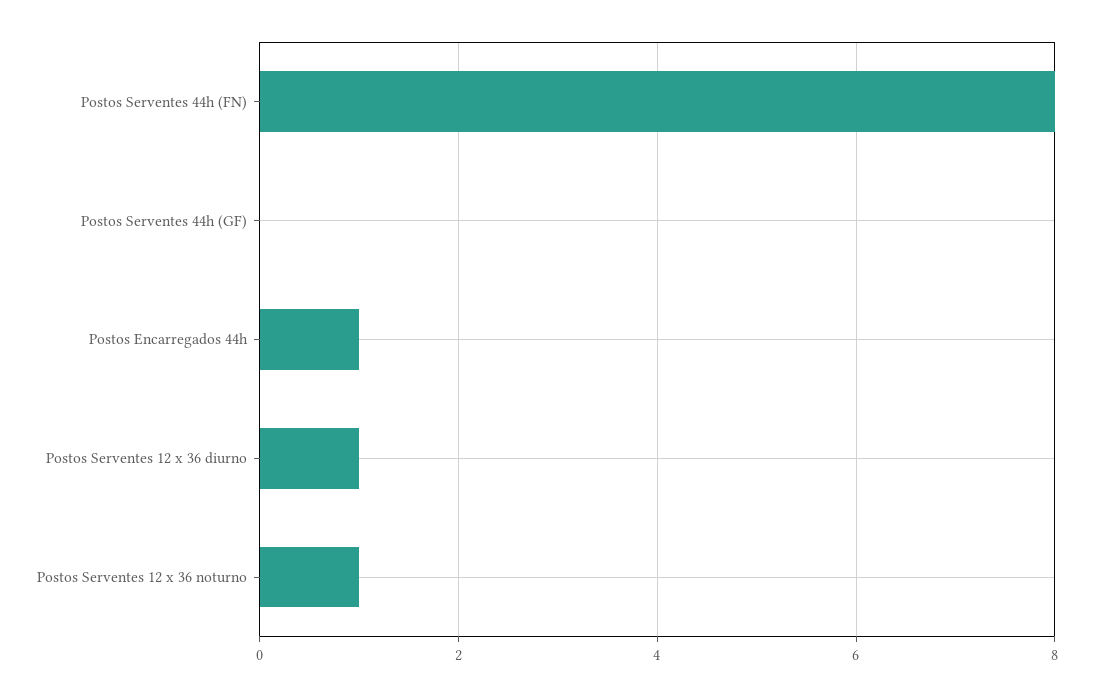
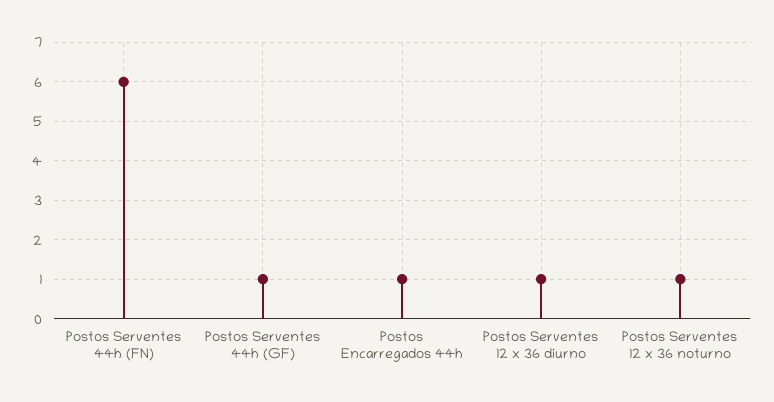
Postos Serventes 44h (FN): 8 -> 6
Postos Serventes 44h (GF): 0 -> 1

